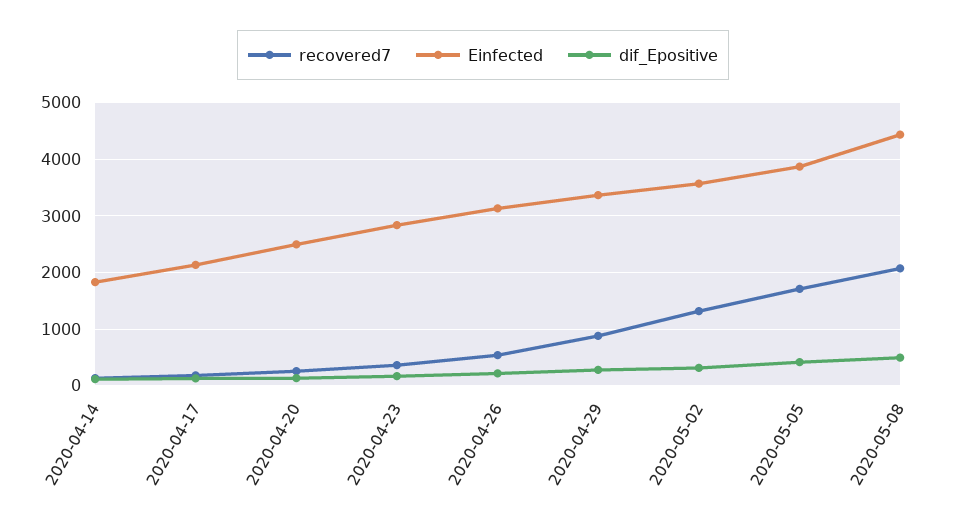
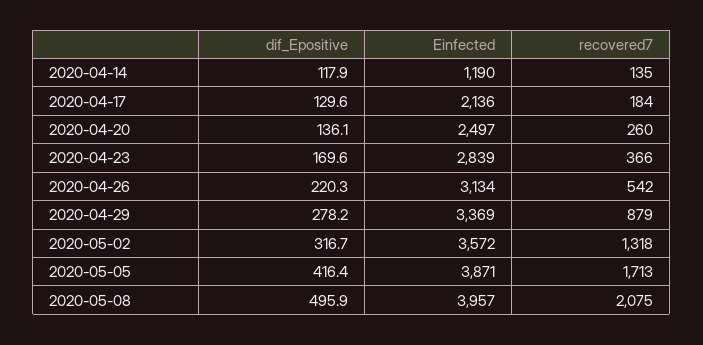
Einfected, 2020-04-14: 1800 -> 1190
Einfected, 2020-05-08: 4400 -> 3957

